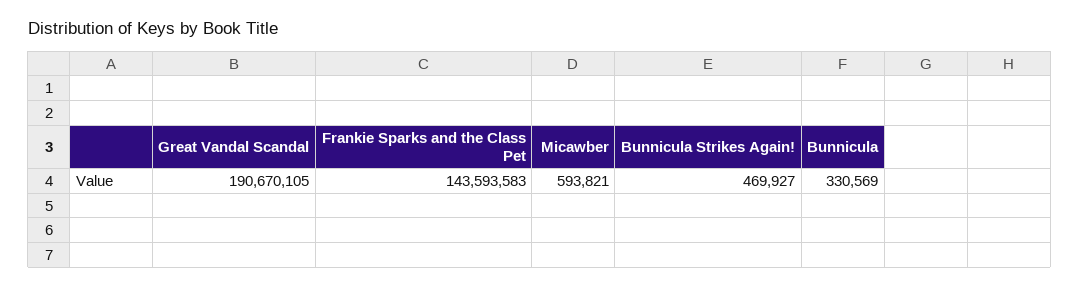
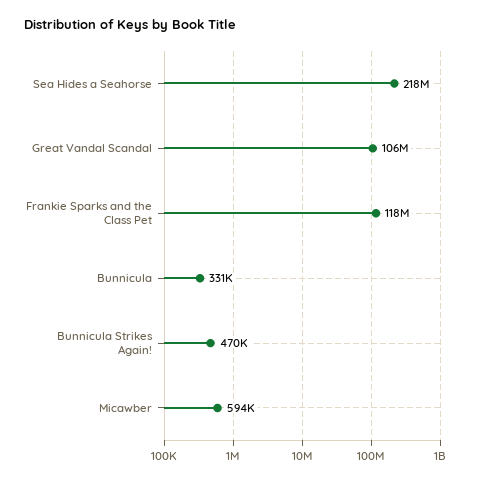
Great Vandal Scandal: 190670105 -> 106000000
Frankie Sparks and the Class Pet: 143593583 -> 118000000
Sea Hides a Seahorse: none -> 218000000

